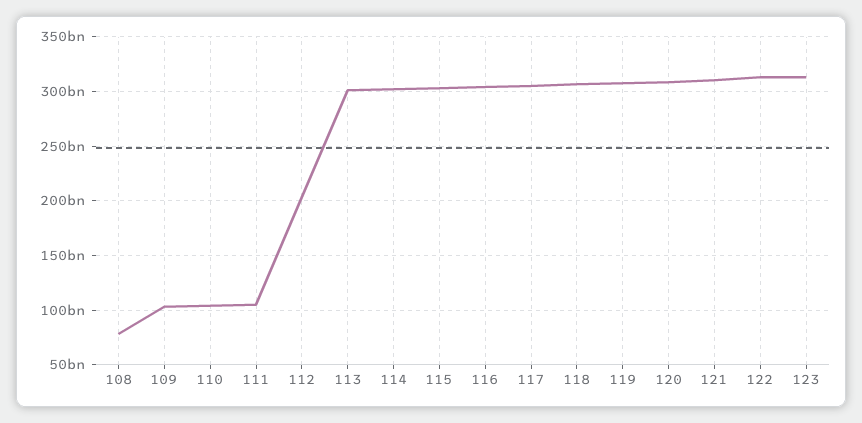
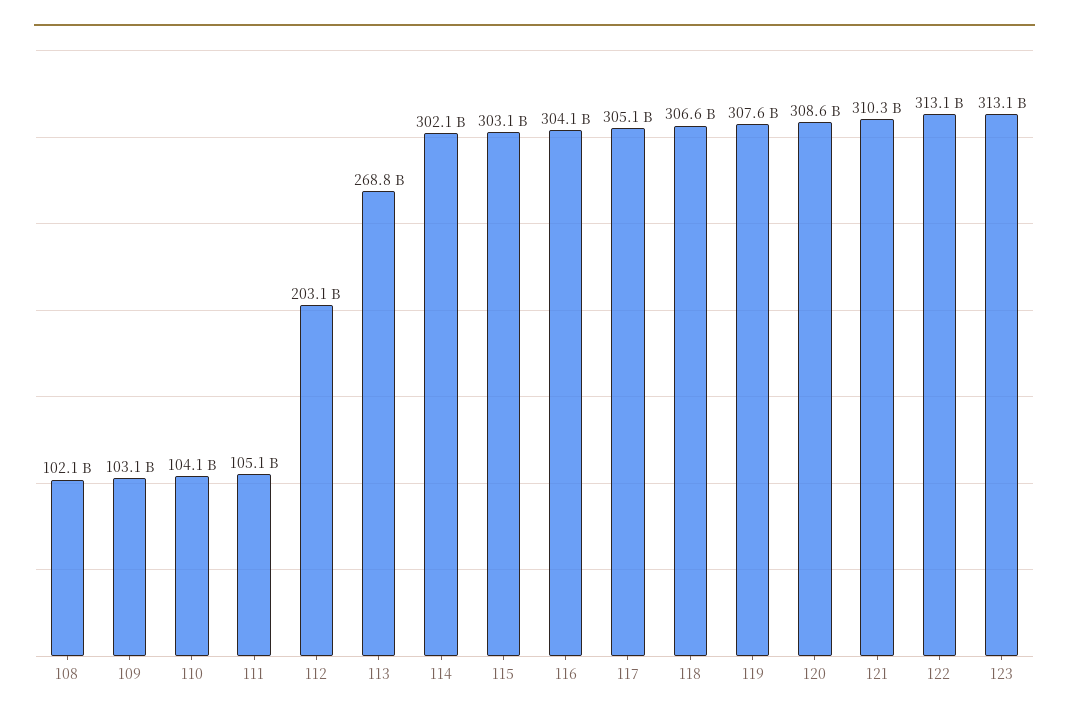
108: 80000000000 -> 102100000000
113: 300000000000 -> 268800000000

